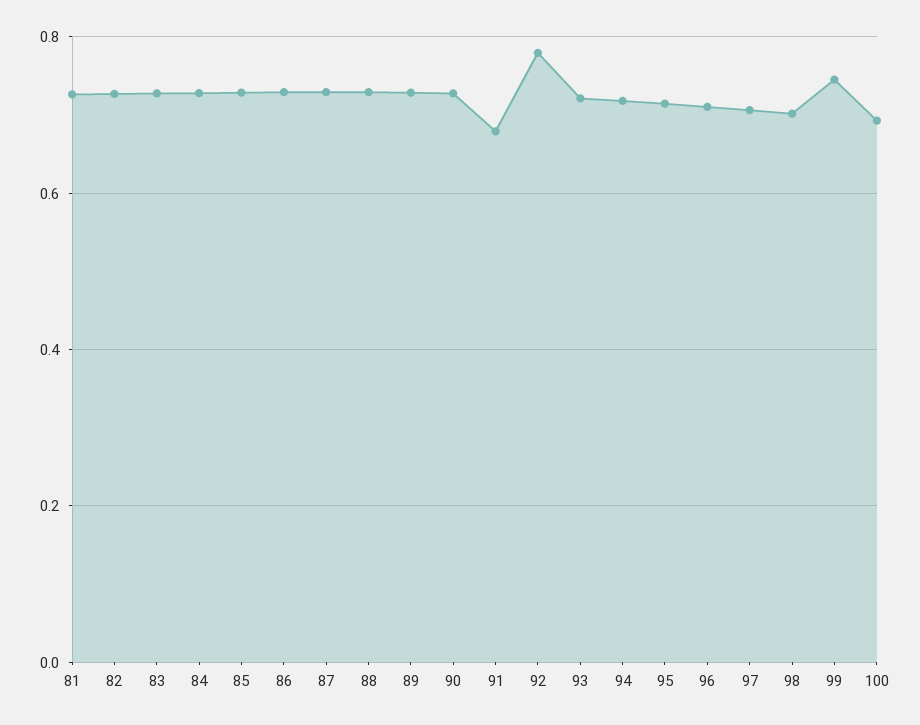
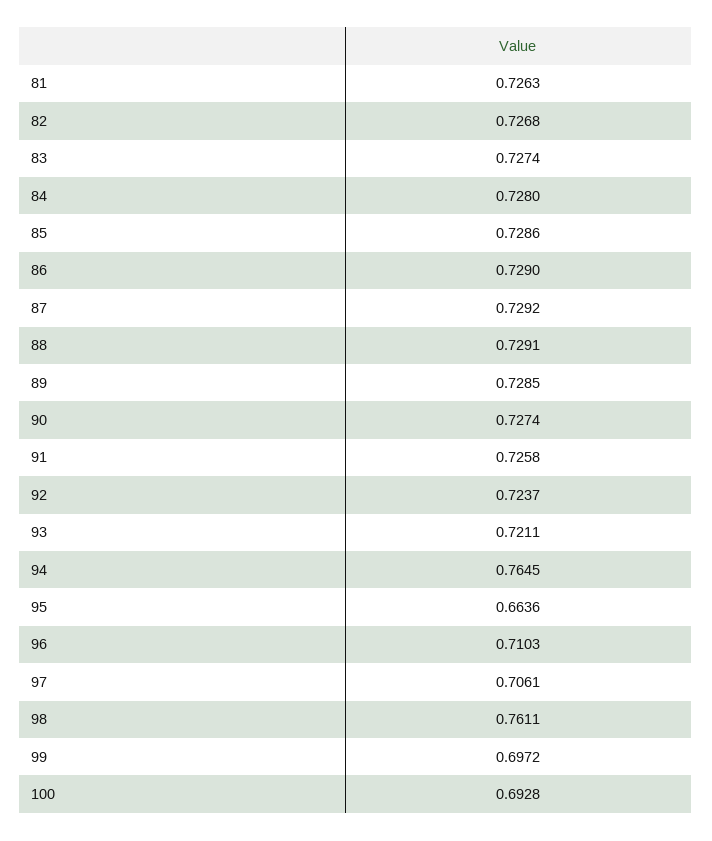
91: 0.68 -> 0.7258
92: 0.78 -> 0.7237
94: 0.72 -> 0.7645
95: 0.72 -> 0.6636
98: 0.7 -> 0.7611
99: 0.74 -> 0.6972

